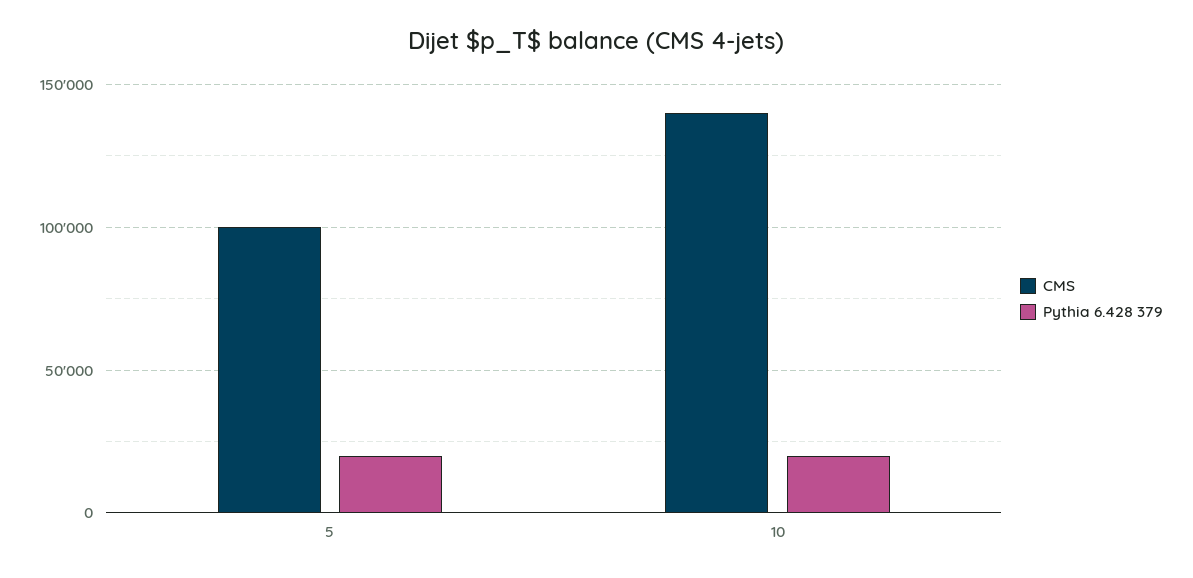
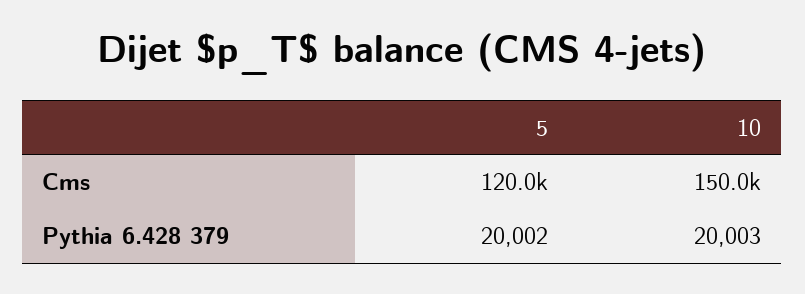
CMS, 5: 100000 -> 120000
CMS, 10: 140000 -> 150000

